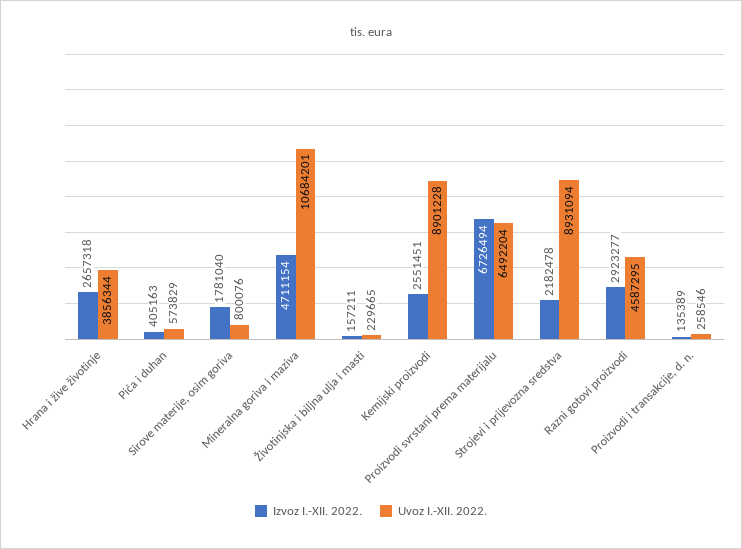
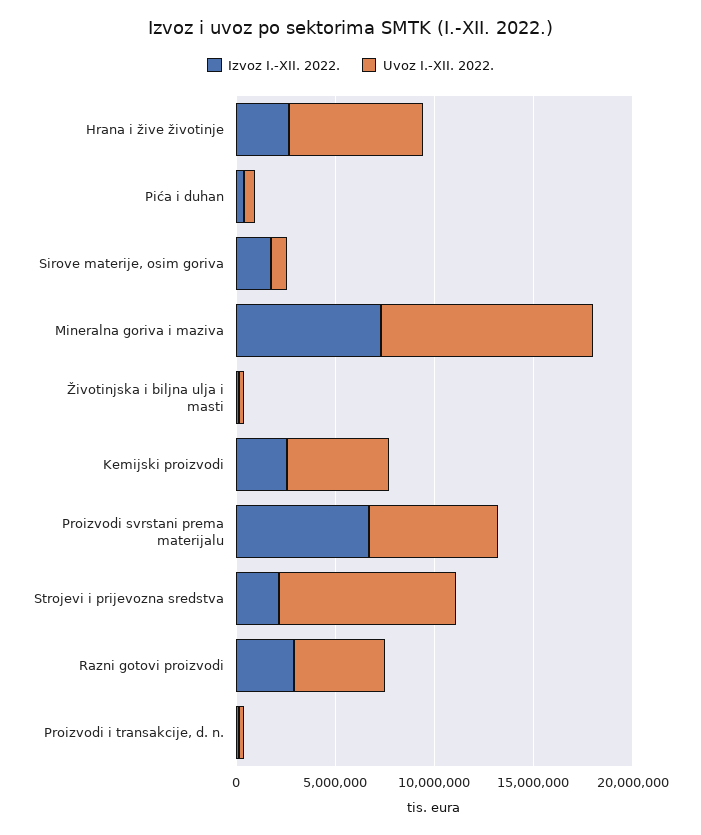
Uvoz I.-XII. 2022., Hrana i žive životinje: 3856344 -> 7000000
Izvoz I.-XII. 2022., Mineralna goriva i maziva: 4711154 -> 7000000
Uvoz I.-XII. 2022., Kemijski proizvodi: 8901228 -> 5000000

